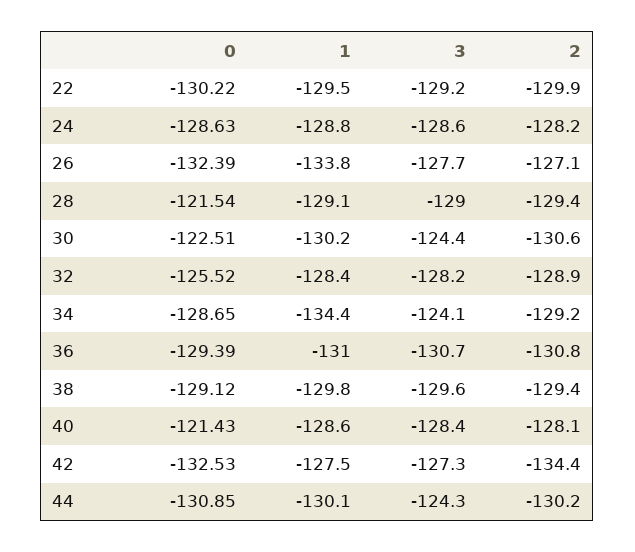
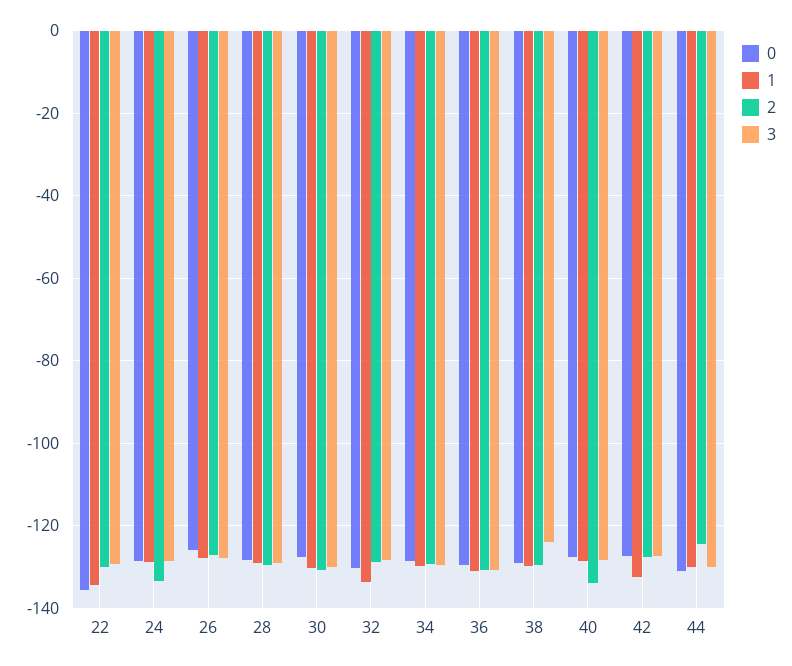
0, 22: -130.22 -> -136
1, 22: -129.5 -> -134
2, 24: -128.2 -> -134
0, 26: -132.39 -> -126
1, 26: -133.8 -> -128
0, 28: -121.54 -> -128
0, 30: -122.51 -> -128
3, 30: -124.4 -> -130
0, 32: -125.52 -> -130
1, 32: -128.4 -> -134
1, 34: -134.4 -> -130
3, 34: -124.1 -> -130
3, 38: -129.6 -> -124
0, 40: -121.43 -> -128
2, 40: -128.1 -> -134
0, 42: -132.53 -> -128
1, 42: -127.5 -> -132
2, 42: -134.4 -> -128
3, 44: -124.3 -> -130
2, 44: -130.2 -> -124

